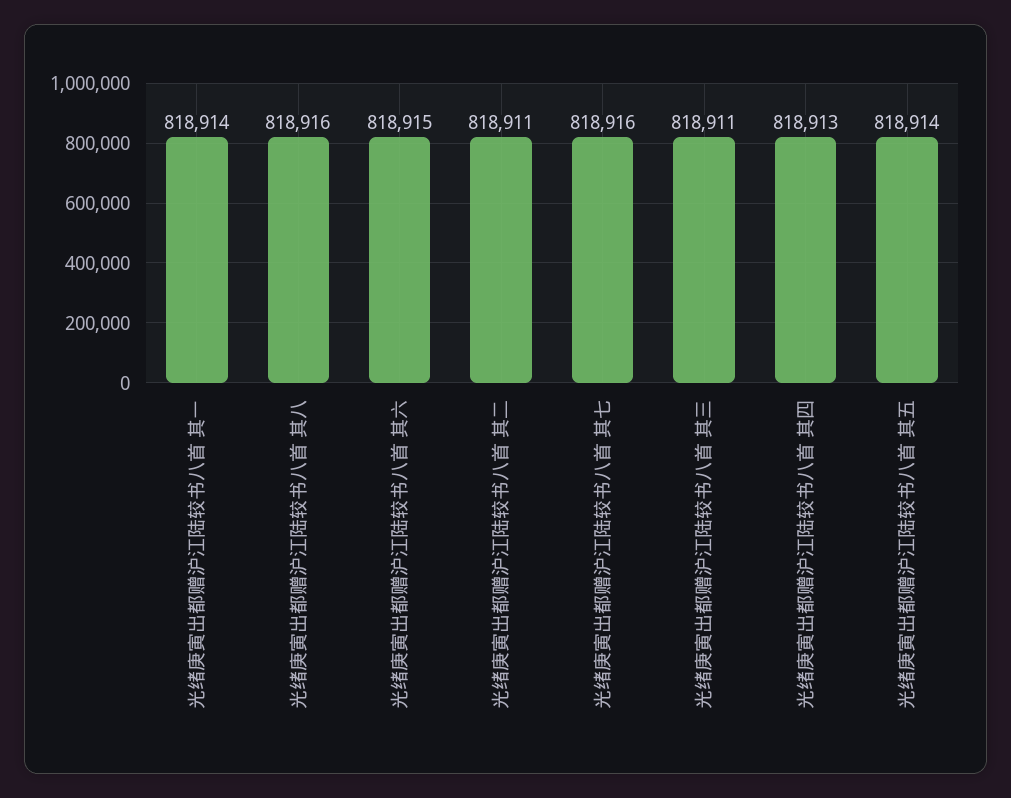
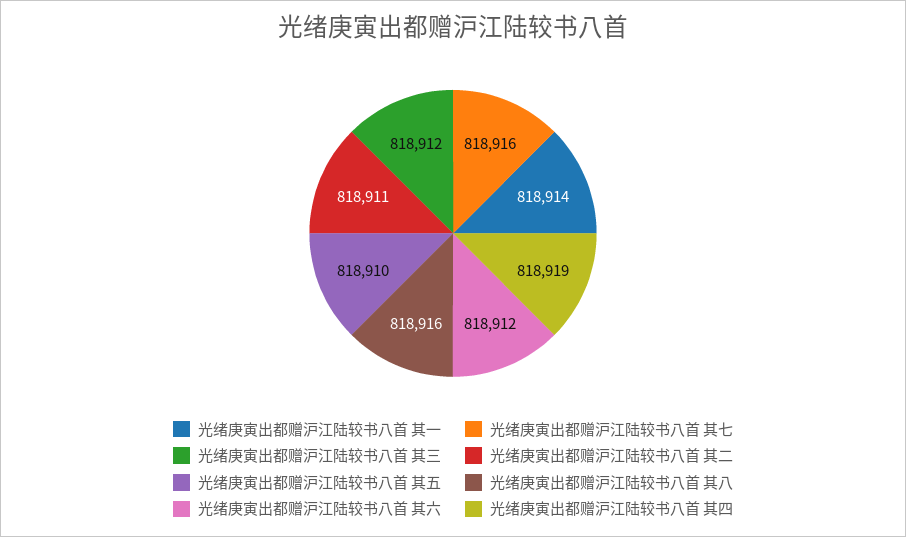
光绪庚寅出都赠沪江陆较书八首 其六: 818915 -> 818912
光绪庚寅出都赠沪江陆较书八首 其三: 818911 -> 818912
光绪庚寅出都赠沪江陆较书八首 其四: 818913 -> 818919
光绪庚寅出都赠沪江陆较书八首 其五: 818914 -> 818910

